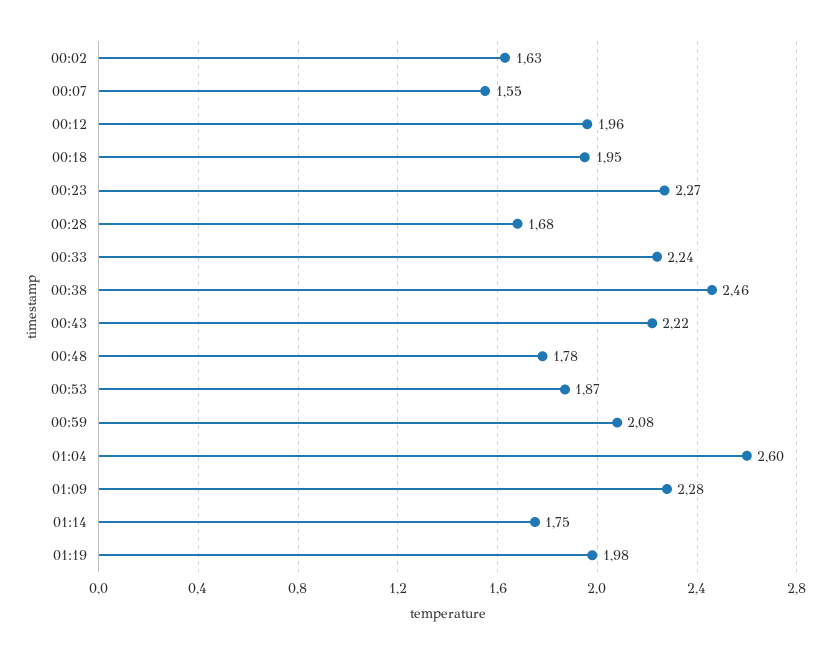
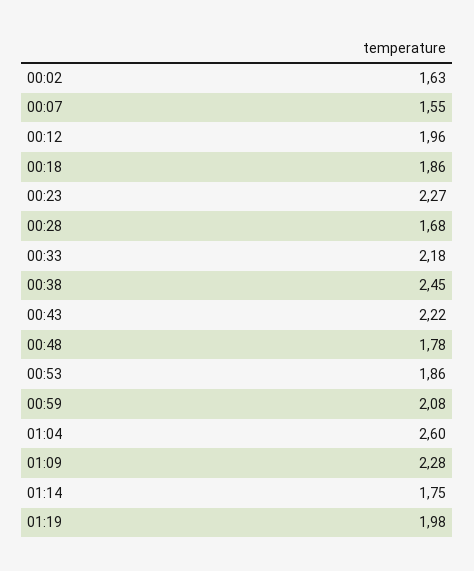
00:18: 1.95 -> 1.86
00:33: 2.24 -> 2.18
00:38: 2.46 -> 2.45
00:53: 1.87 -> 1.86

